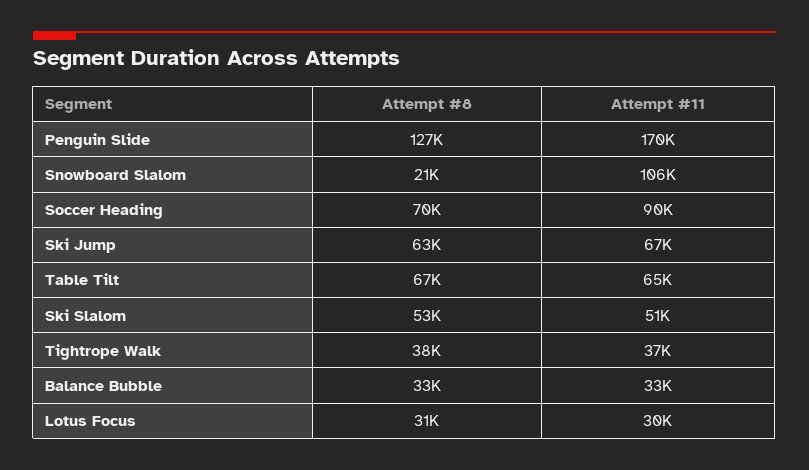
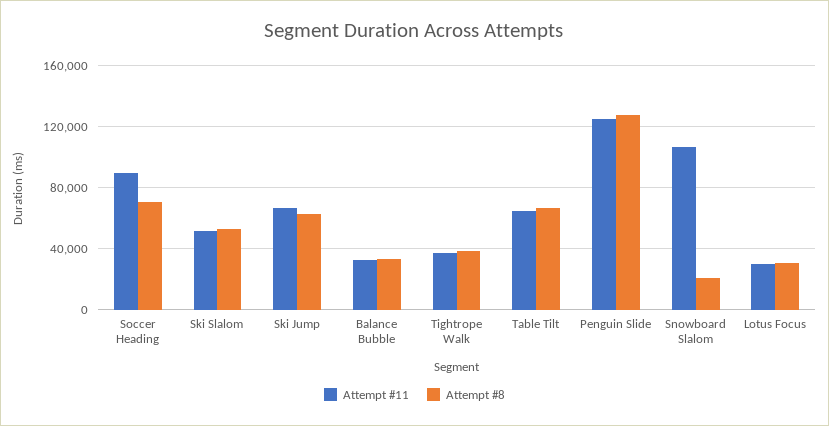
Attempt #11, Penguin Slide: 170000 -> 125000

